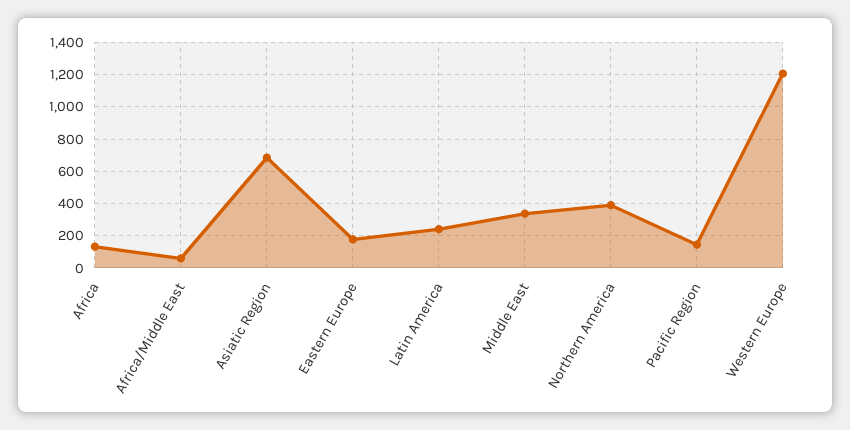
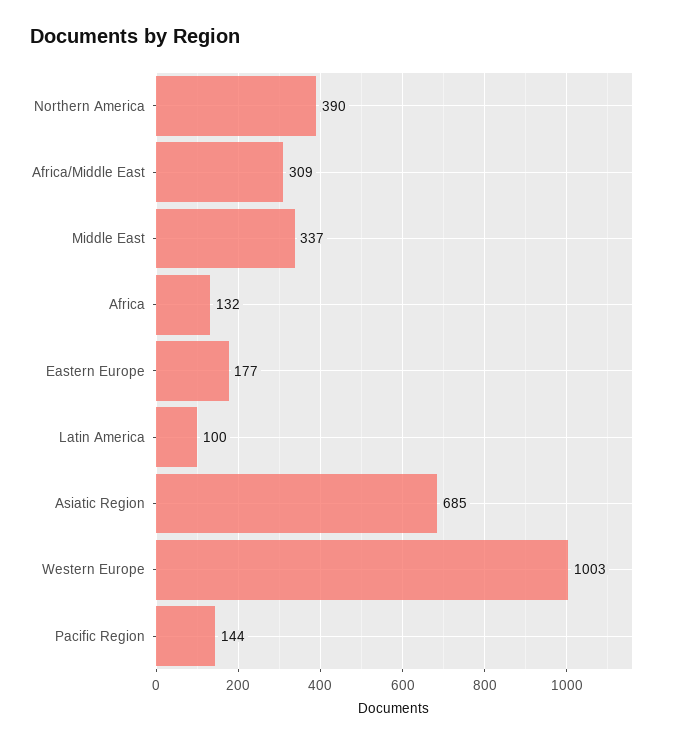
Africa/Middle East: 50 -> 309
Latin America: 250 -> 100
Western Europe: 1200 -> 1003

